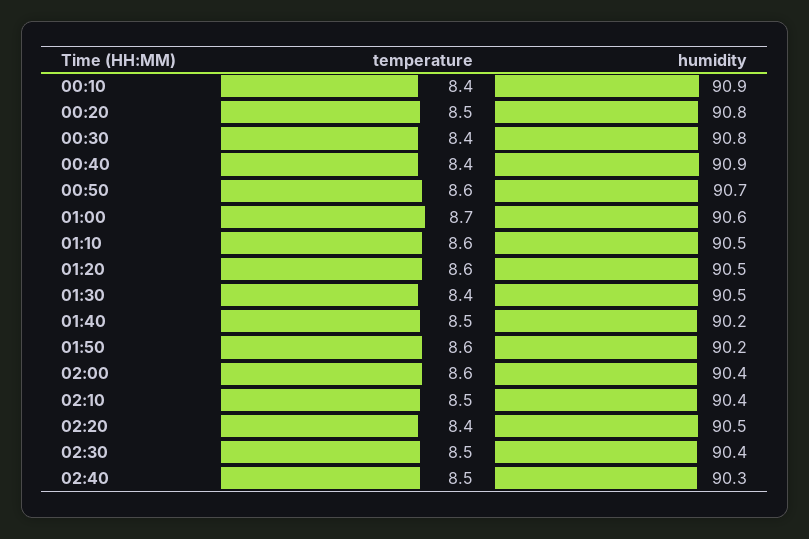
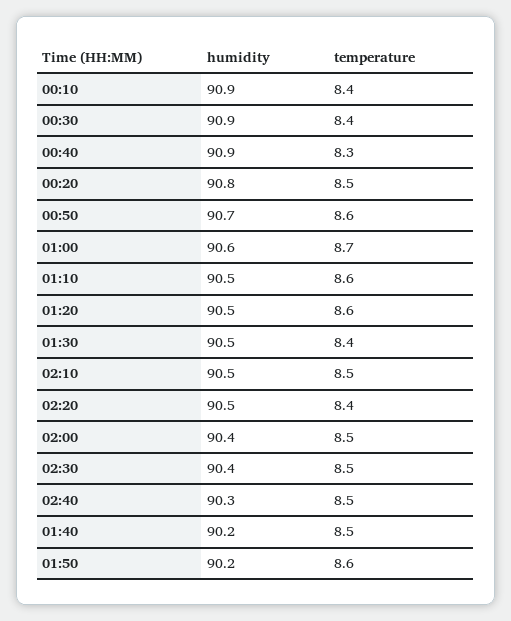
humidity, 00:30: 90.8 -> 90.9
temperature, 00:40: 8.4 -> 8.3
temperature, 02:00: 8.6 -> 8.5
humidity, 02:10: 90.4 -> 90.5

